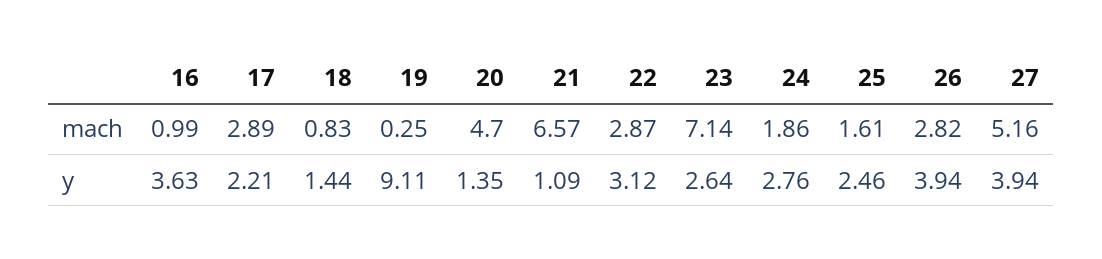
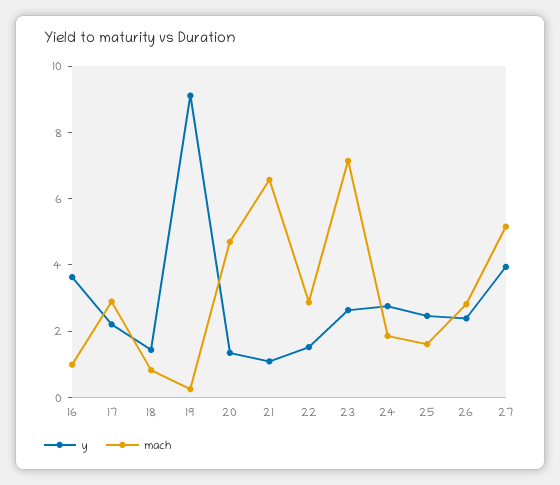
y, 22: 3.12 -> 1.5
y, 26: 3.94 -> 2.5

